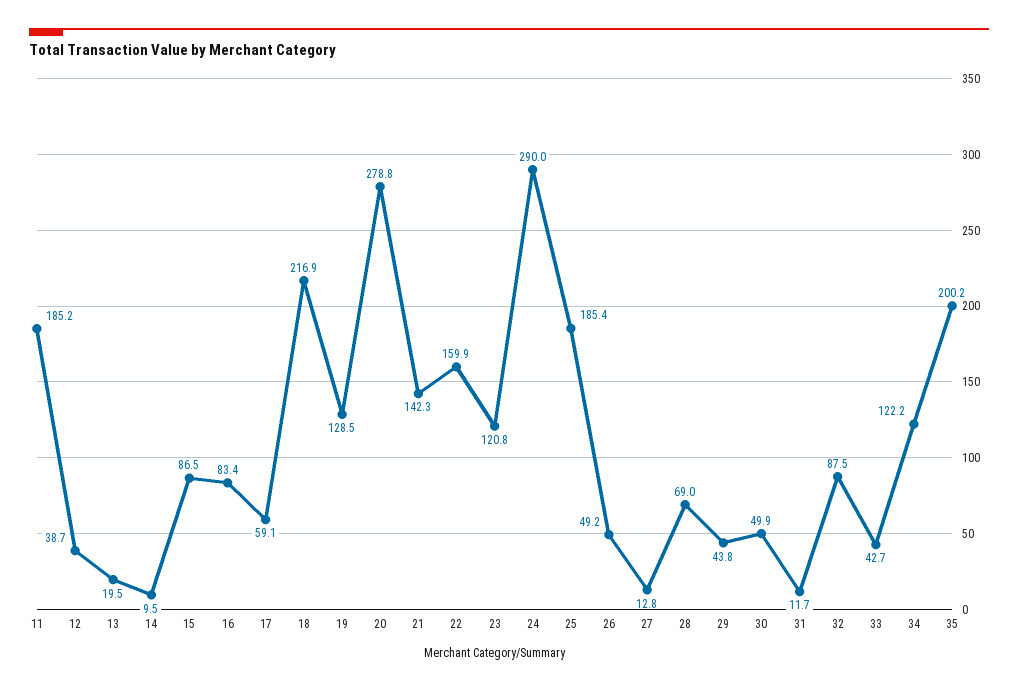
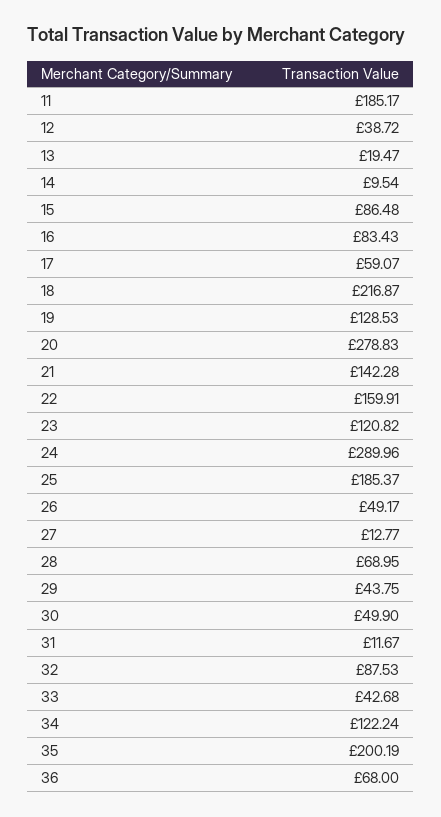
36: none -> 68

